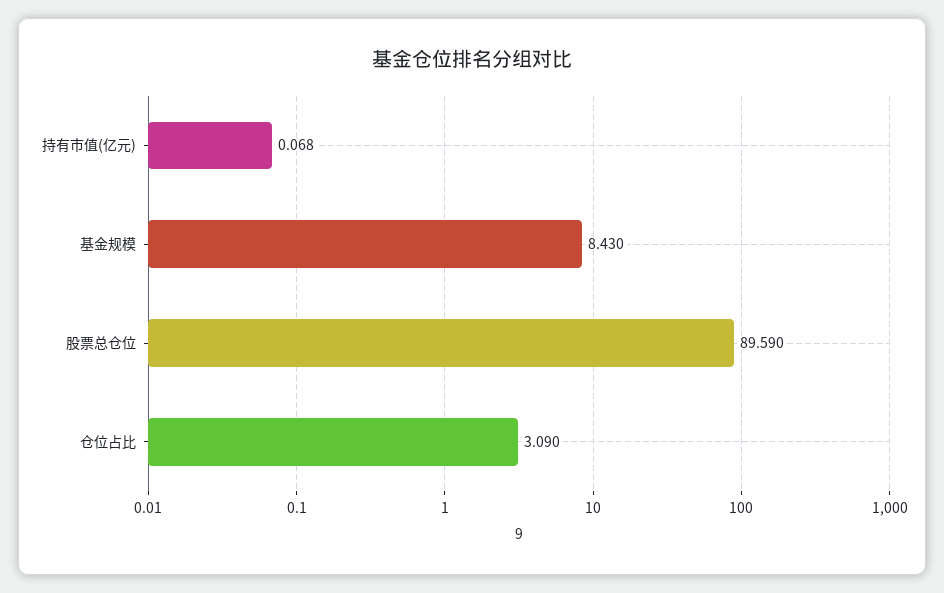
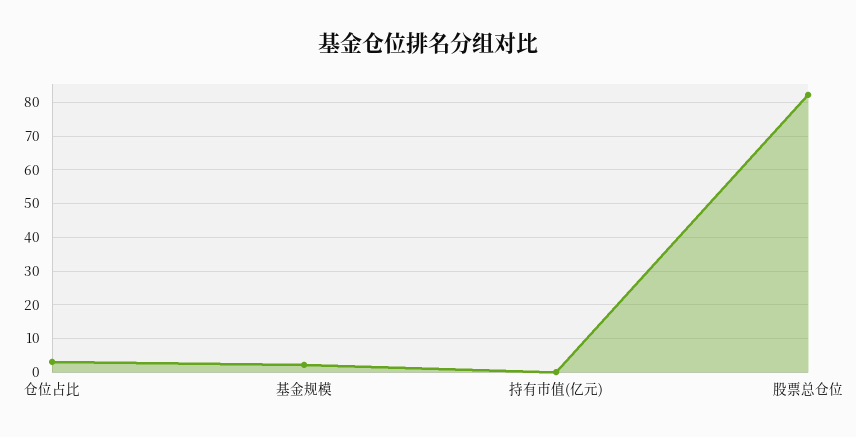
基金规模: 8.43 -> 2
股票总仓位: 89.59 -> 82

